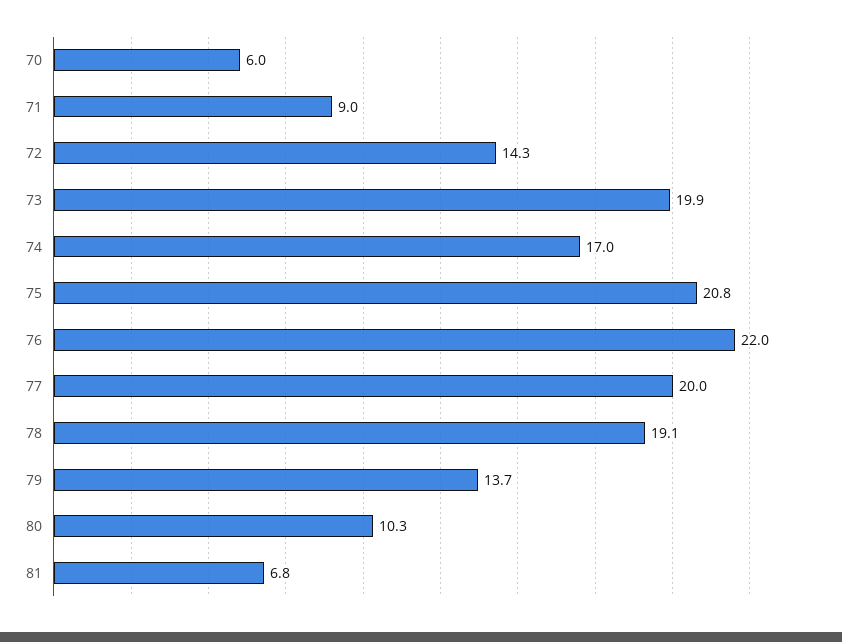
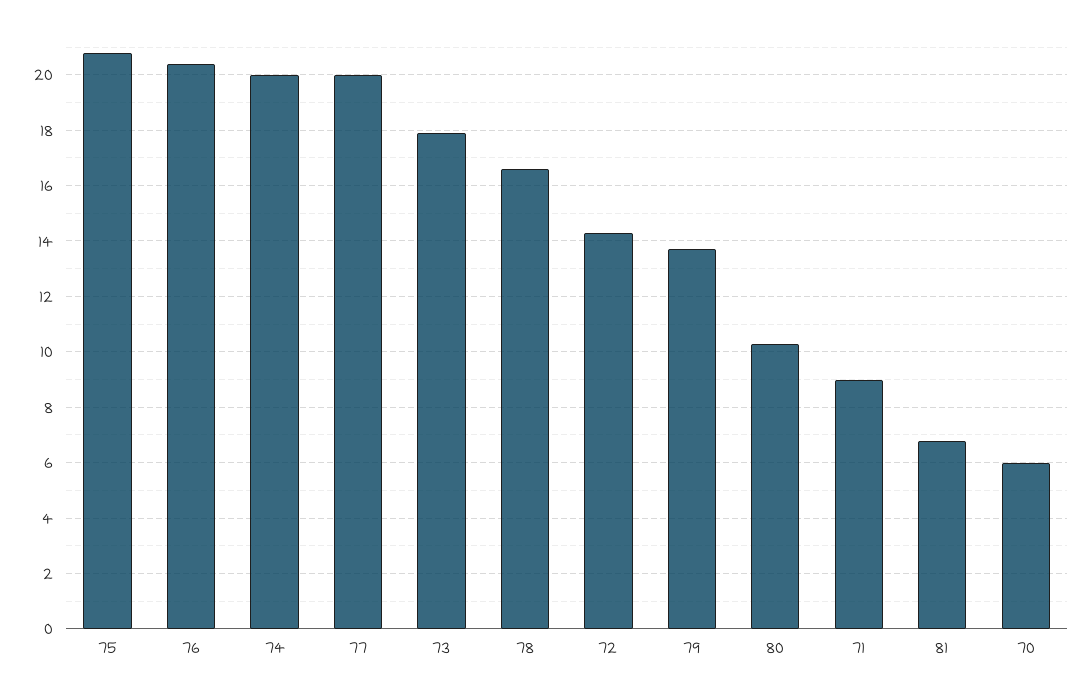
73: 19.9 -> 18
74: 17 -> 20
76: 22 -> 20.5
78: 19.1 -> 16.5

